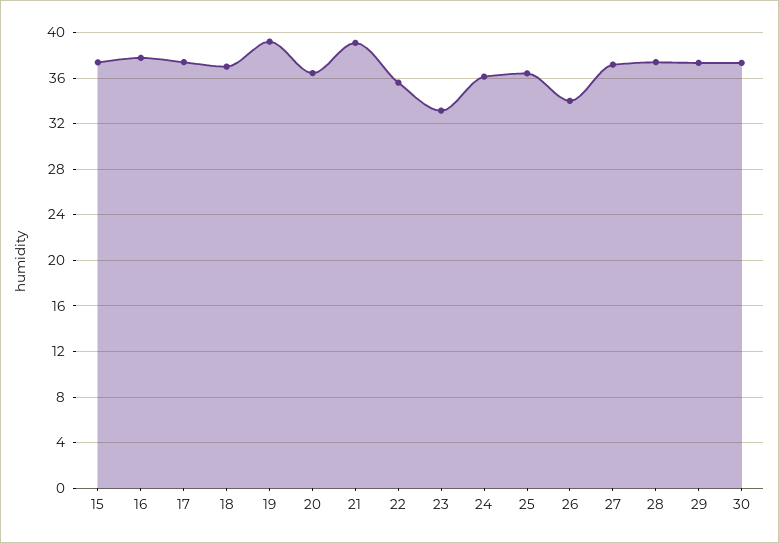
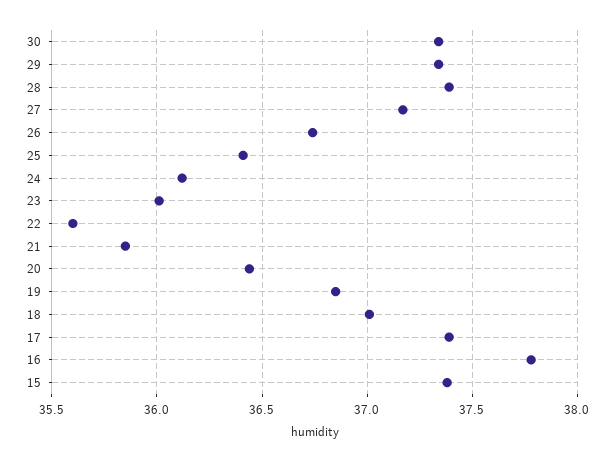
19: 39 -> 36.85
21: 39 -> 35.85
23: 33 -> 36
26: 34 -> 36.75

